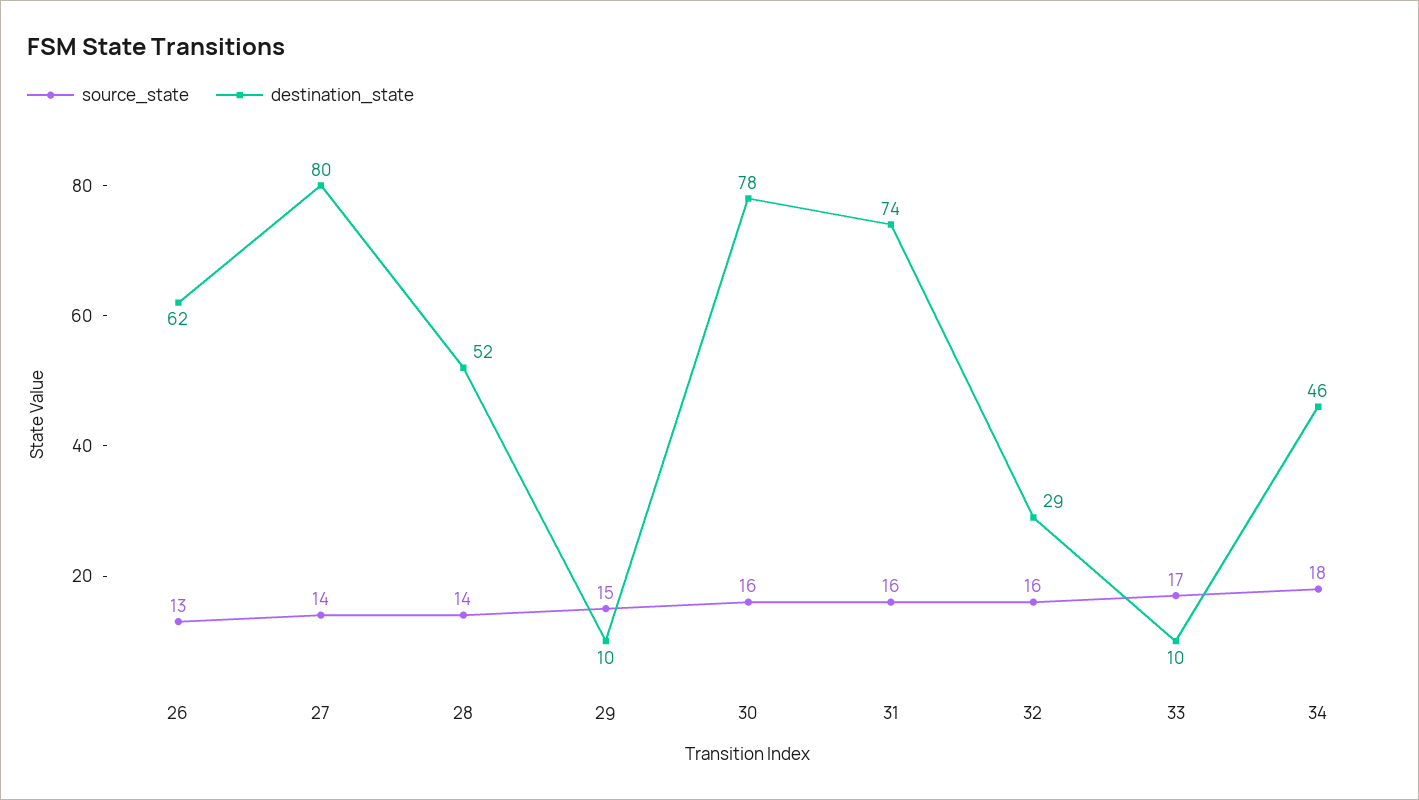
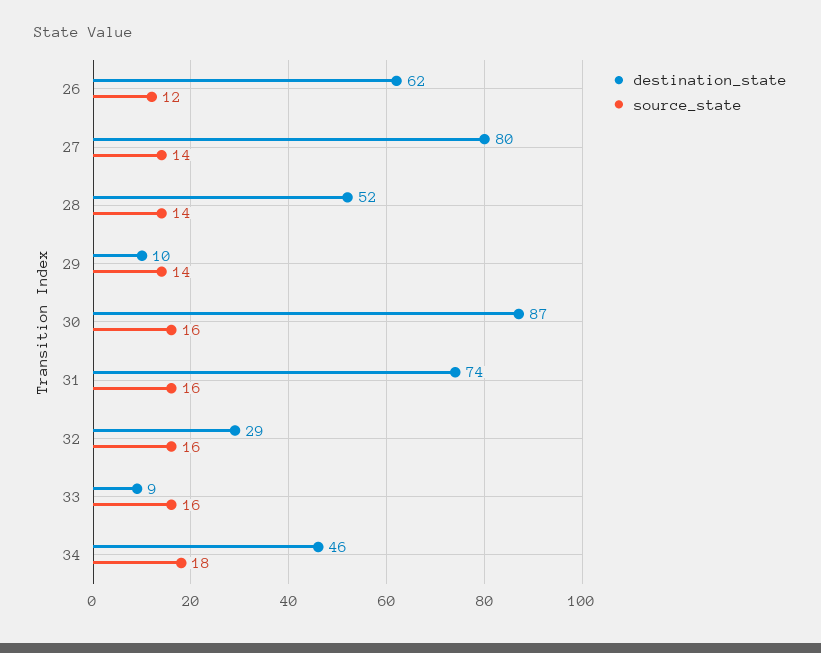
source_state, 26: 13 -> 12
source_state, 29: 15 -> 14
destination_state, 30: 78 -> 87
source_state, 33: 17 -> 16
destination_state, 33: 10 -> 9

